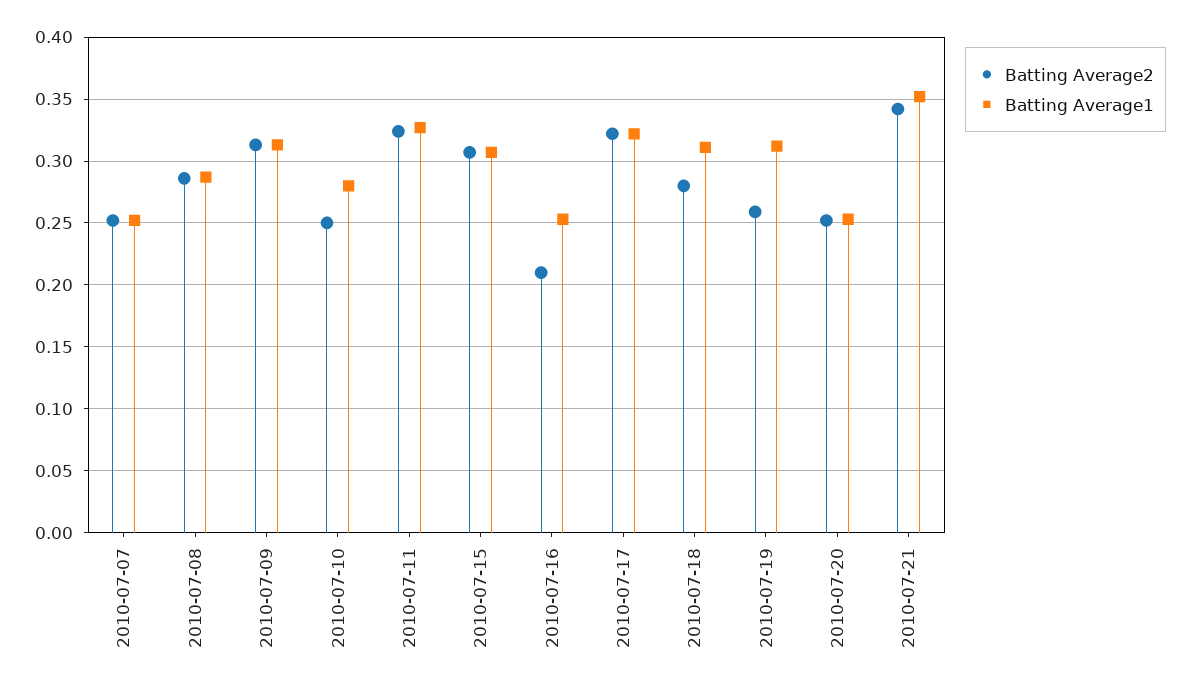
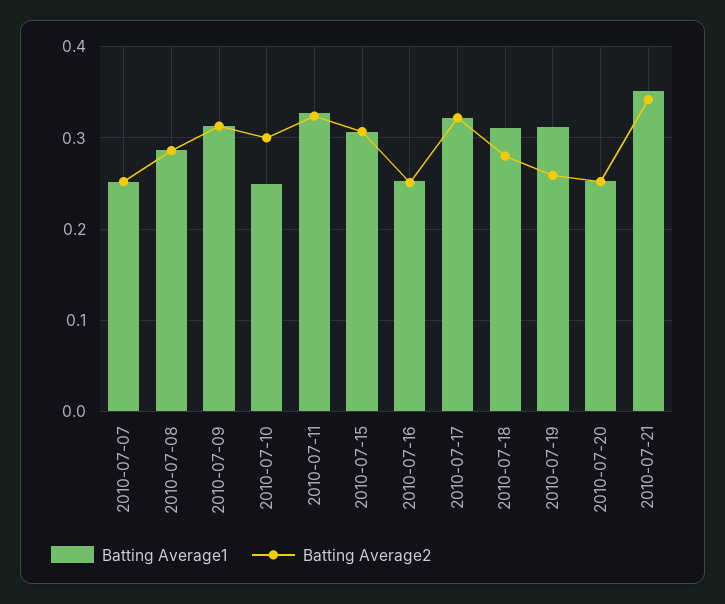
Batting Average2, 2010-07-10: 0.25 -> 0.3
Batting Average1, 2010-07-10: 0.28 -> 0.25
Batting Average2, 2010-07-16: 0.21 -> 0.25

